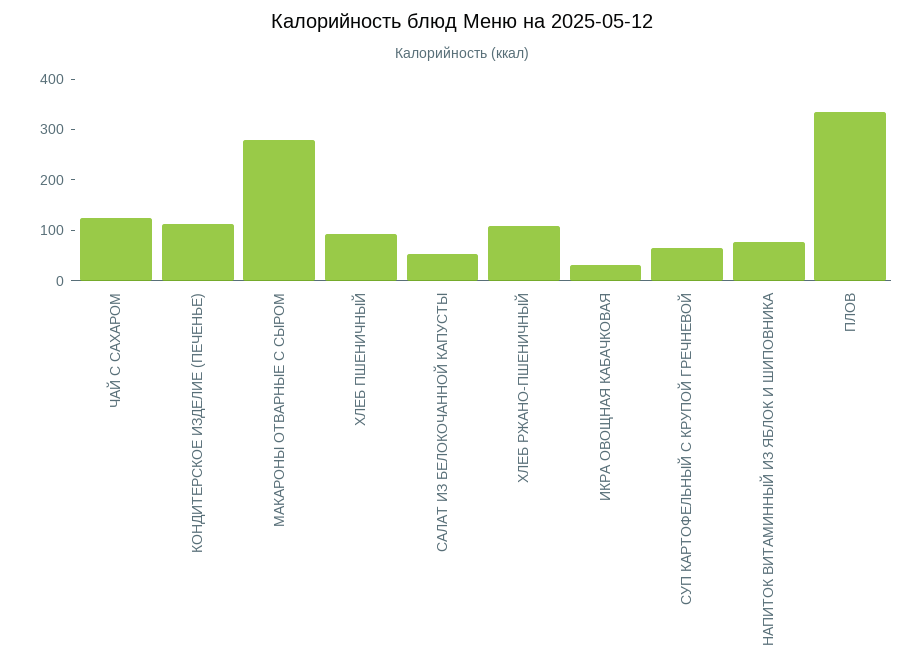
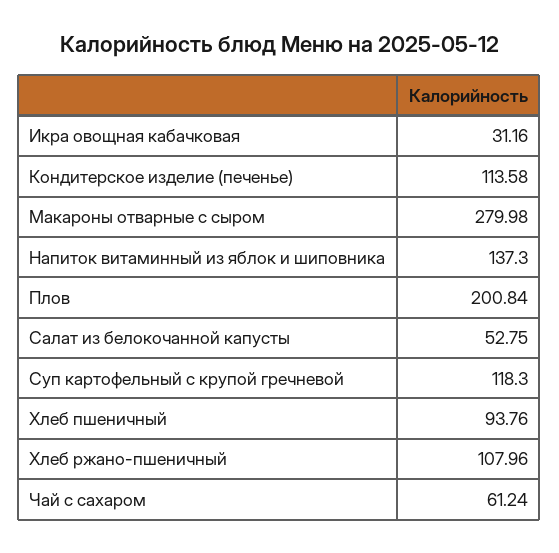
ЧАЙ С САХАРОМ: 120 -> 61.24
СУП КАРТОФЕЛЬНЫЙ С КРУПОЙ ГРЕЧНЕВОЙ: 60 -> 118.3
НАПИТОК ВИТАМИННЫЙ ИЗ ЯБЛОК И ШИПОВНИКА: 80 -> 137.3
ПЛОВ: 340 -> 200.84

